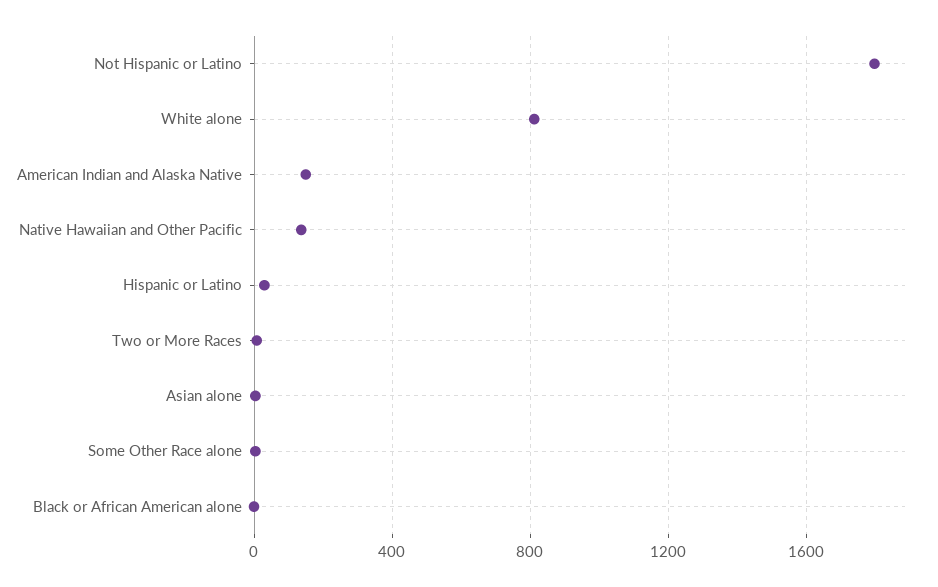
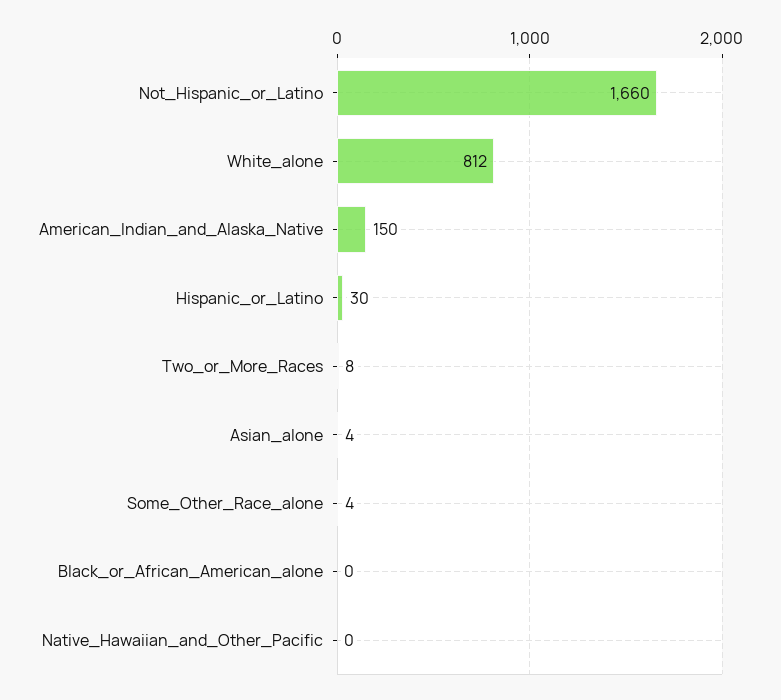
Not Hispanic or Latino: 1800 -> 1660
Native Hawaiian and Other Pacific: 150 -> 0

